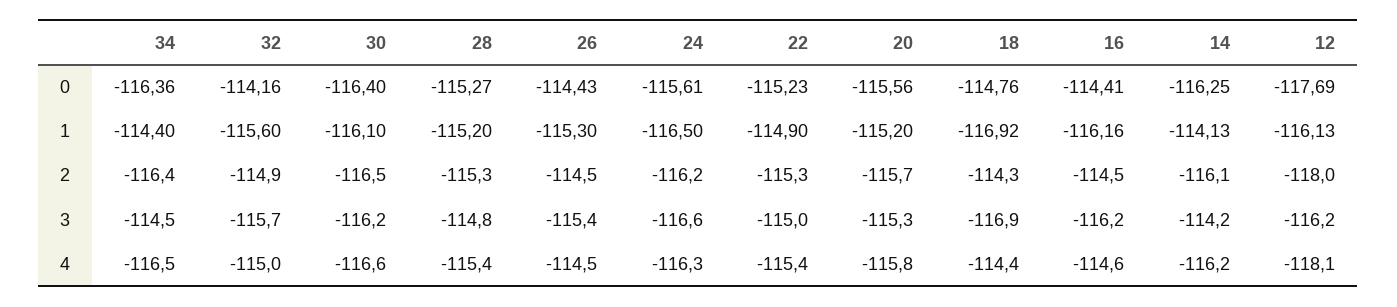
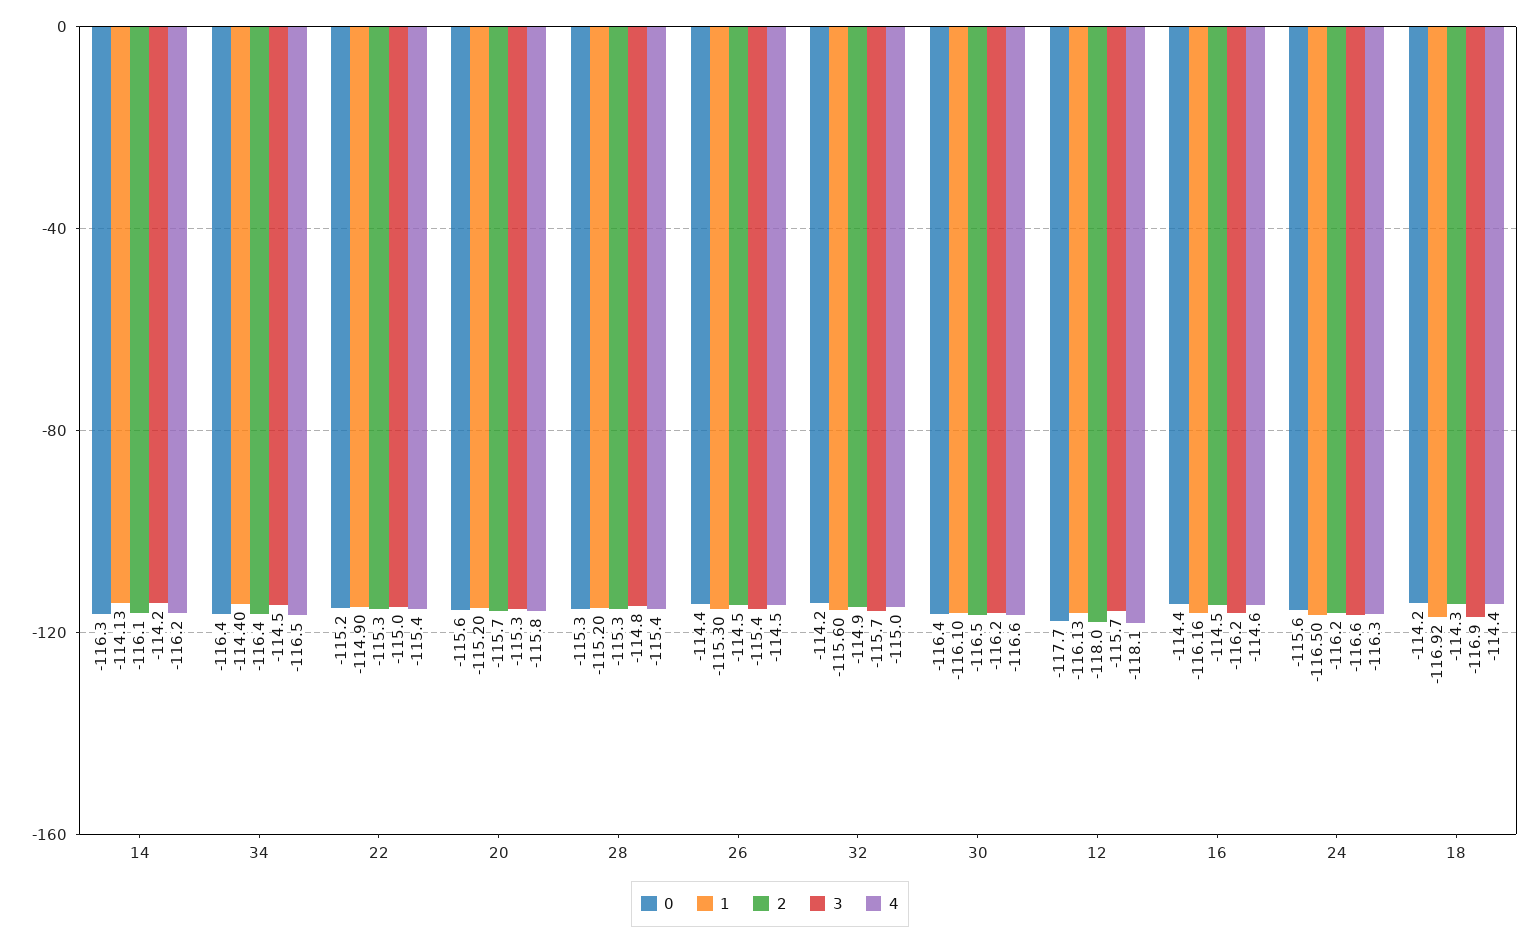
0, 18: -114.76 -> -114.2
3, 12: -116.2 -> -115.7

